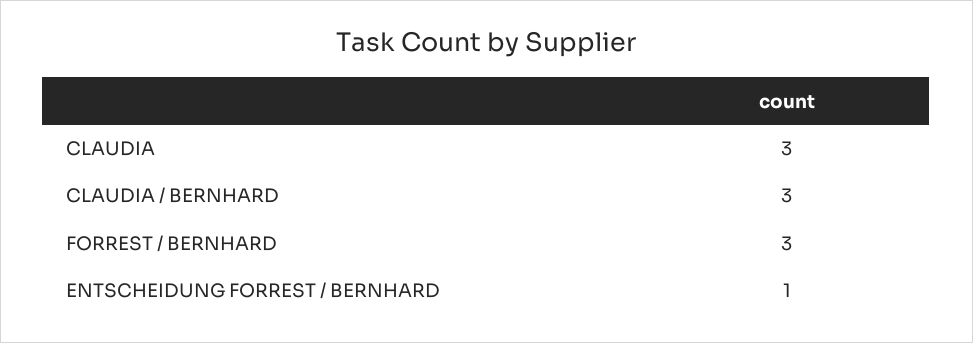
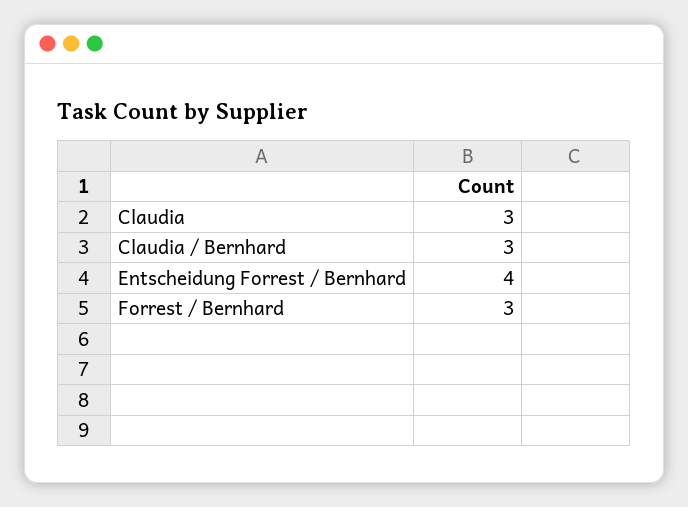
ENTSCHEIDUNG FORREST / BERNHARD: 1 -> 4

